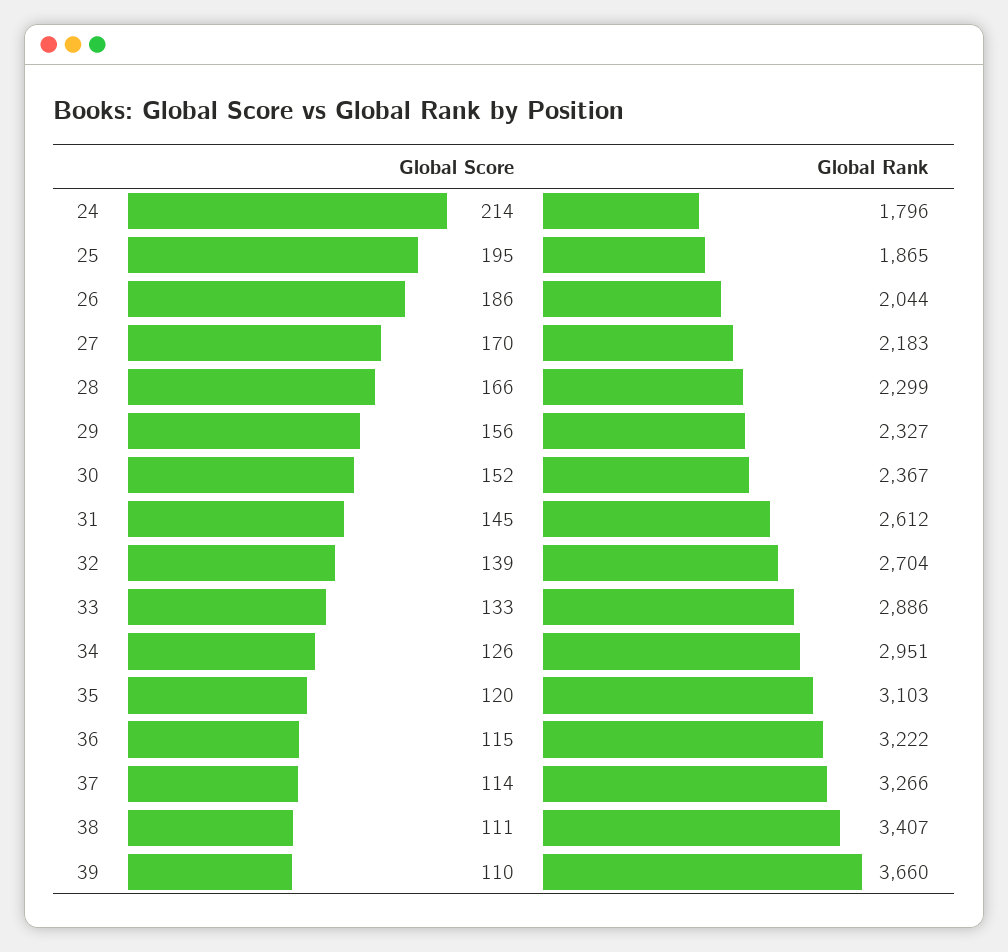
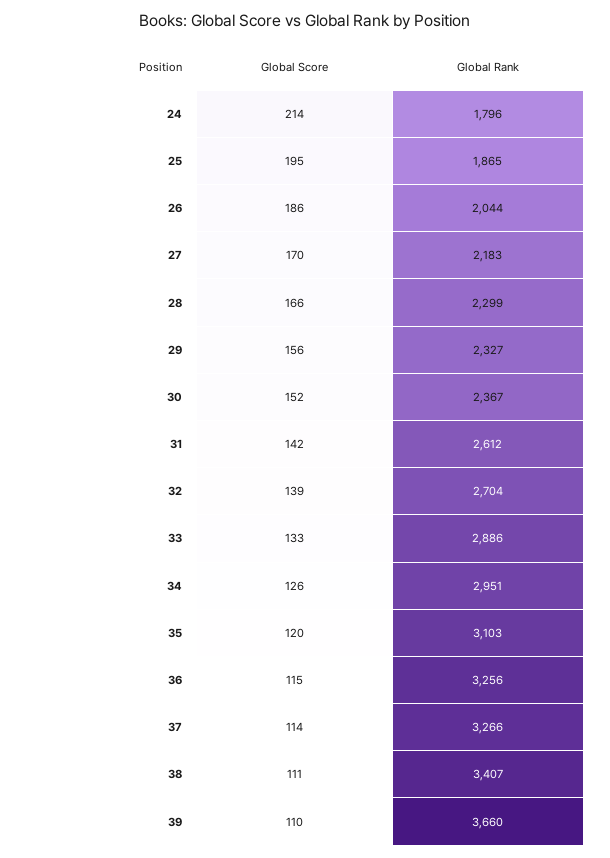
Global Score, 31: 145 -> 142
Global Rank, 36: 3222 -> 3256

